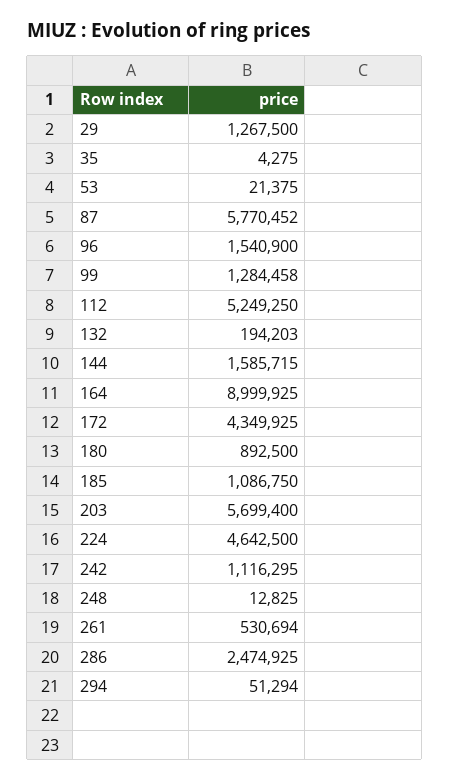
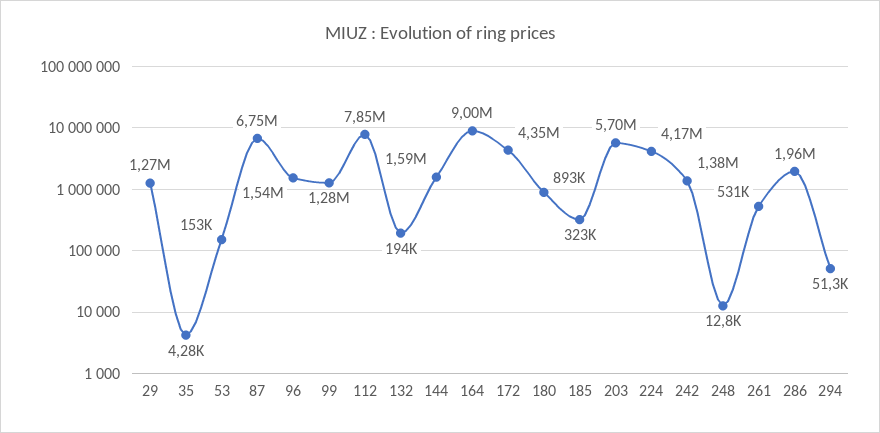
53: 21375 -> 153000
87: 5770452 -> 6750000
112: 5249250 -> 7850000
185: 1086750 -> 323000
224: 4642500 -> 4170000
242: 1116295 -> 1380000
286: 2474925 -> 1960000

